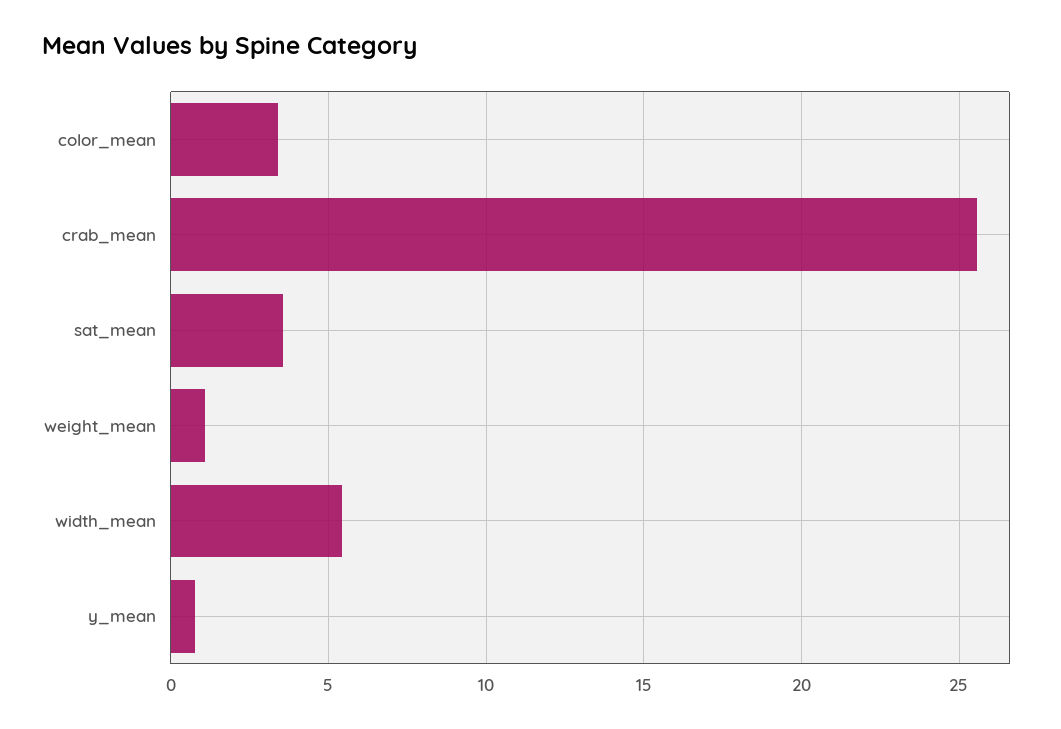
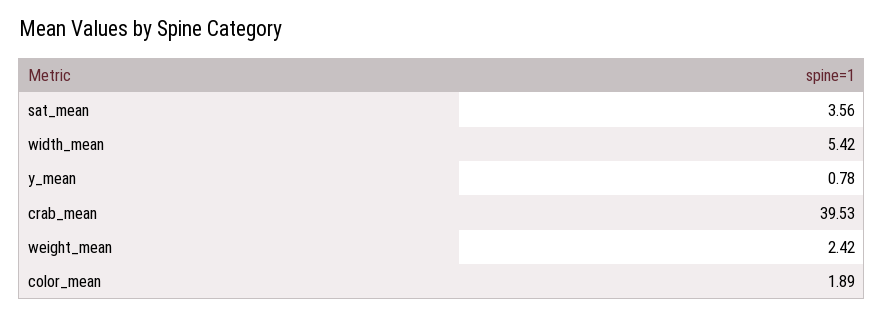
color_mean: 3.5 -> 1.89
crab_mean: 25.5 -> 39.53
weight_mean: 1 -> 2.42

